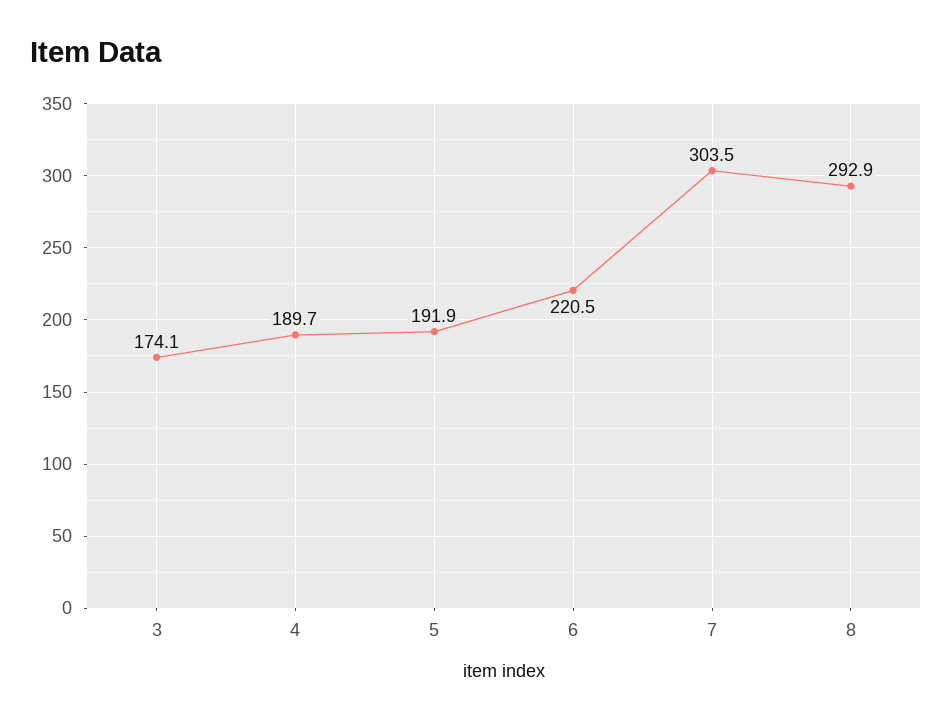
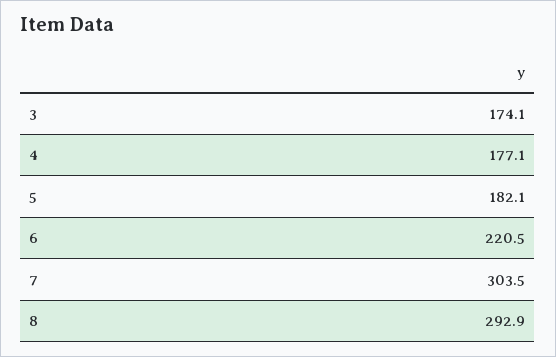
4: 189.7 -> 177.1
5: 191.9 -> 182.1

